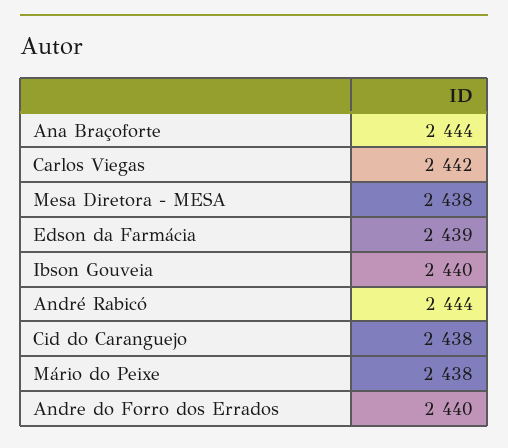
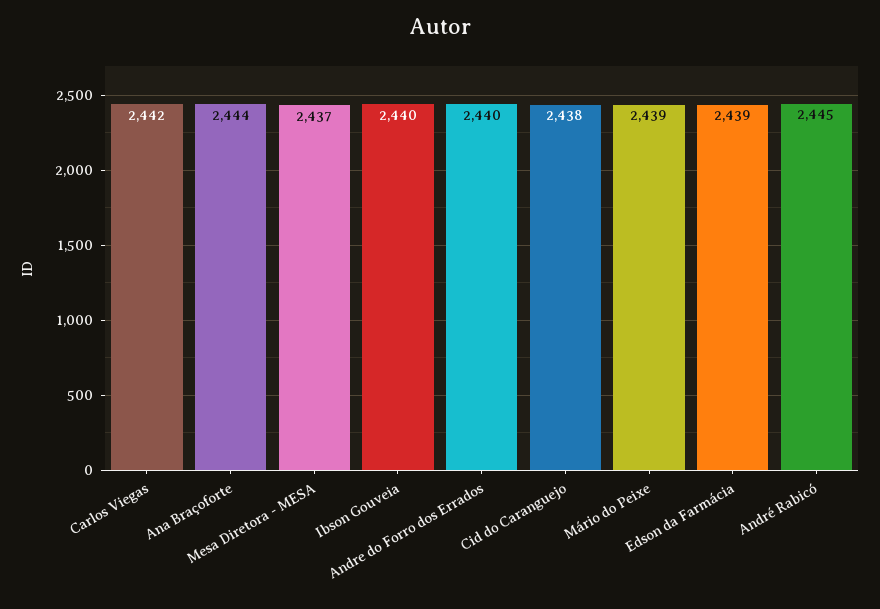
Mesa Diretora - MESA: 2438 -> 2437
André Rabicó: 2444 -> 2445
Mário do Peixe: 2438 -> 2439

